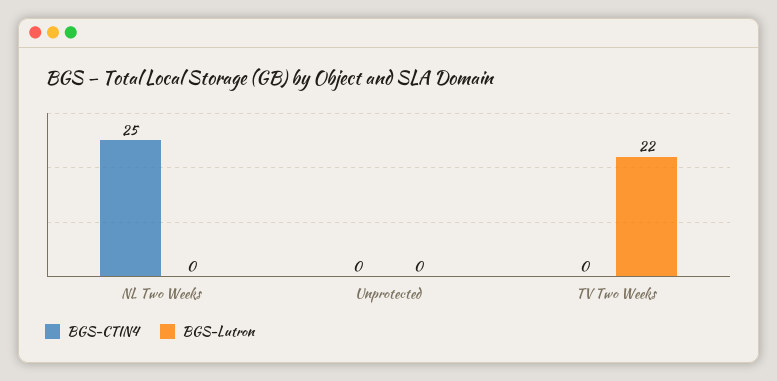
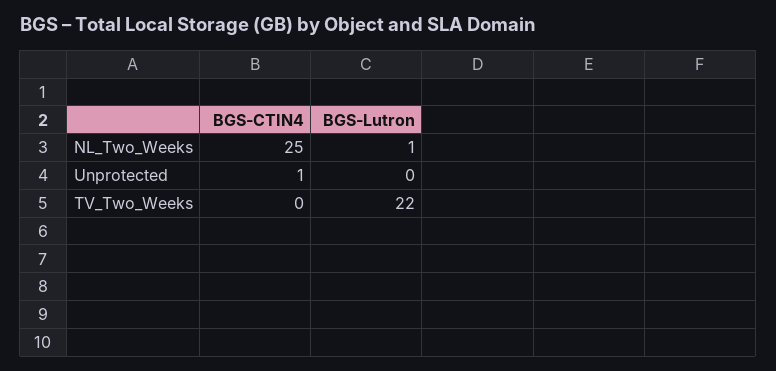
BGS-Lutron, NL Two Weeks: 0 -> 1
BGS-CTIN4, Unprotected: 0 -> 1

